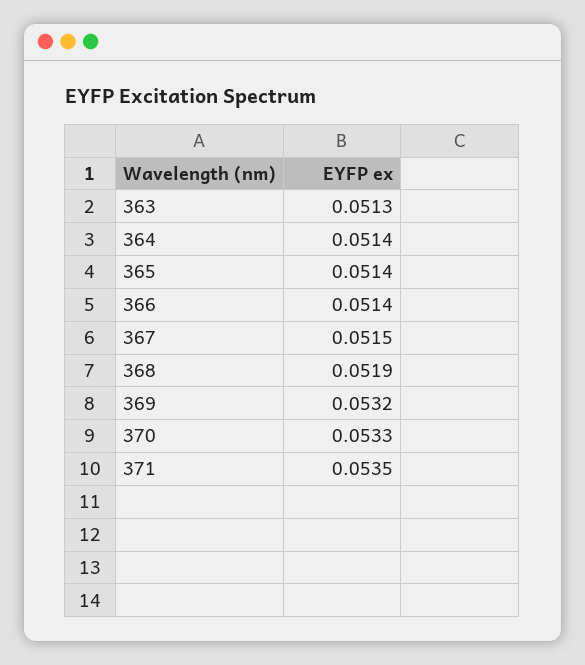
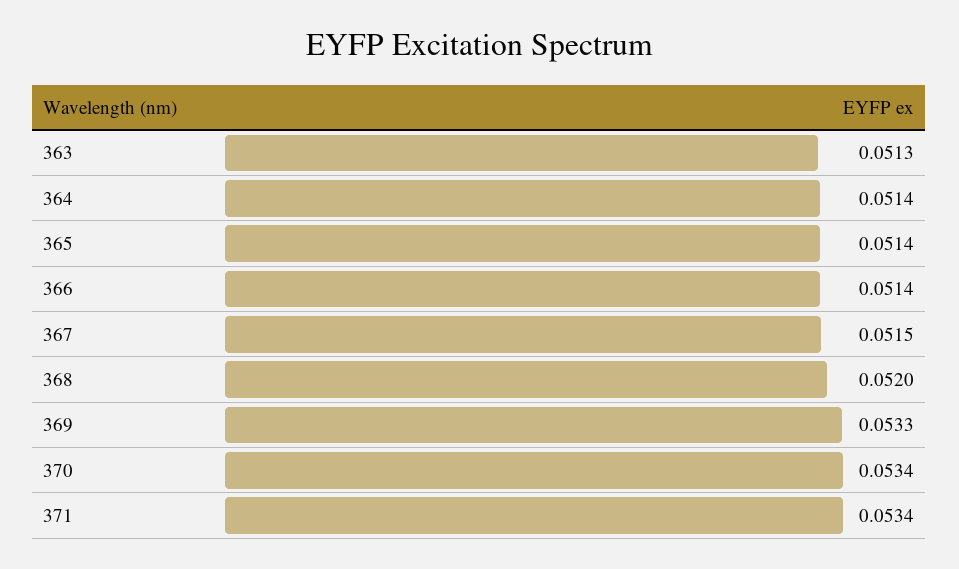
368: 0.0519 -> 0.052
369: 0.0532 -> 0.0533
370: 0.0533 -> 0.0534
371: 0.0535 -> 0.0534

